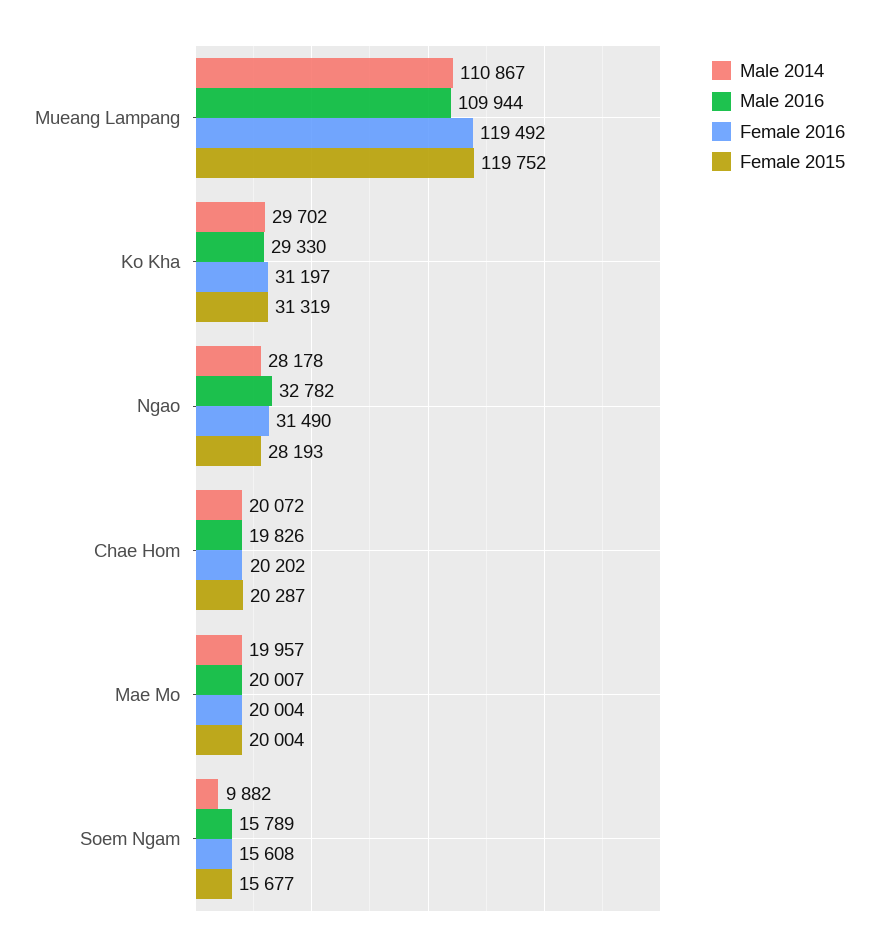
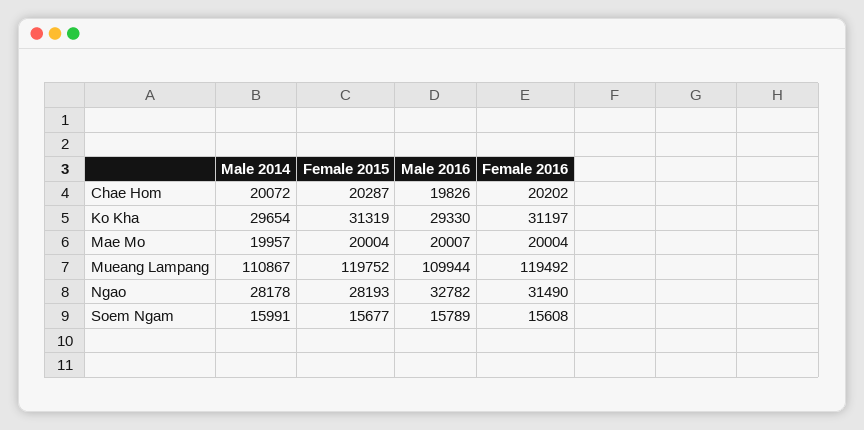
Male 2014, Ko Kha: 29702 -> 29654
Male 2014, Soem Ngam: 9882 -> 15991

